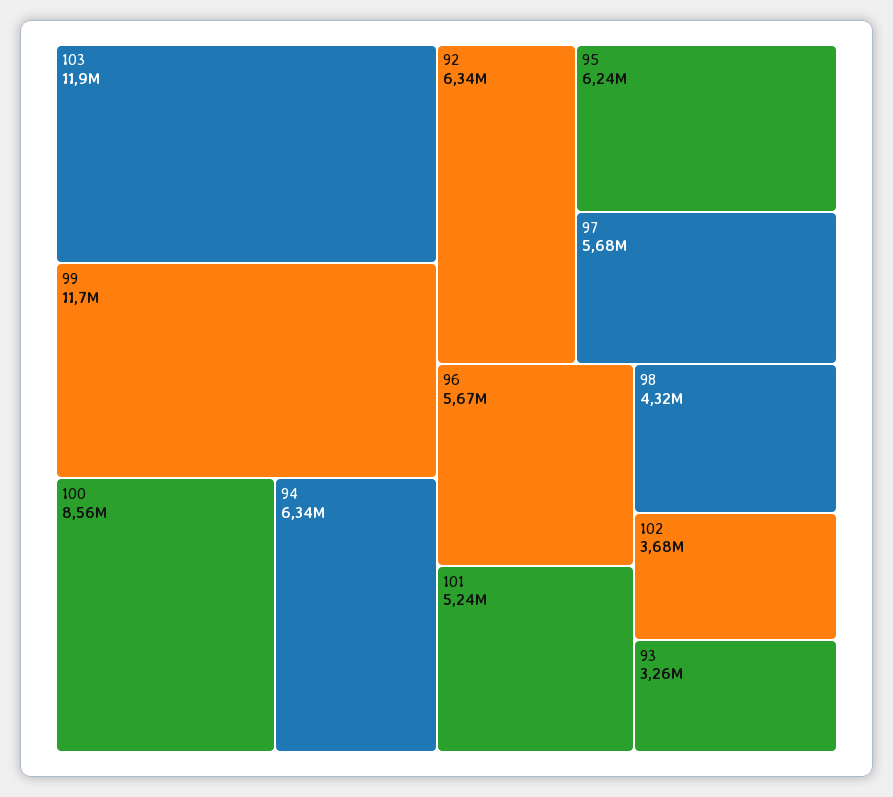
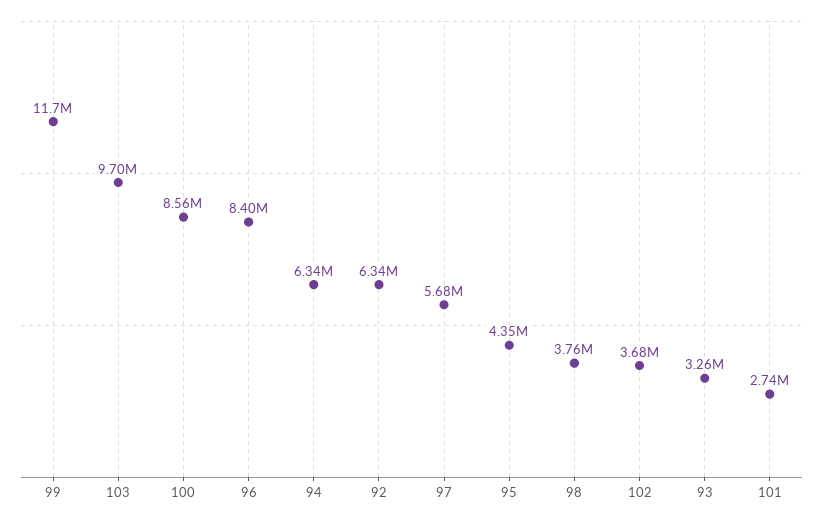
103: 11900000 -> 9700000
95: 6240000 -> 4350000
96: 5670000 -> 8400000
101: 5240000 -> 2740000
98: 4320000 -> 3760000

